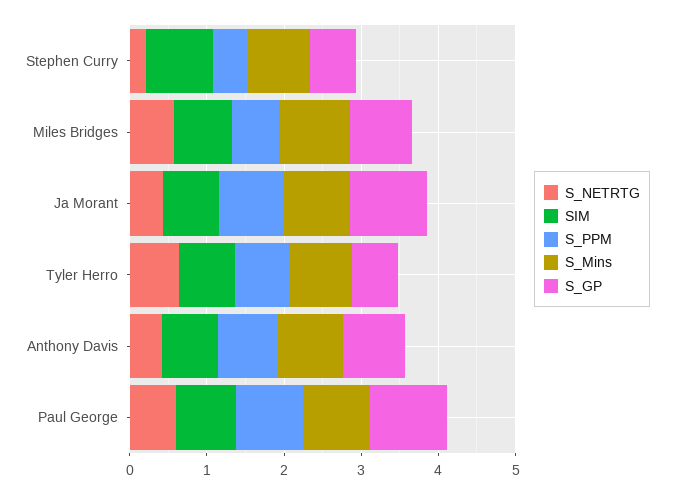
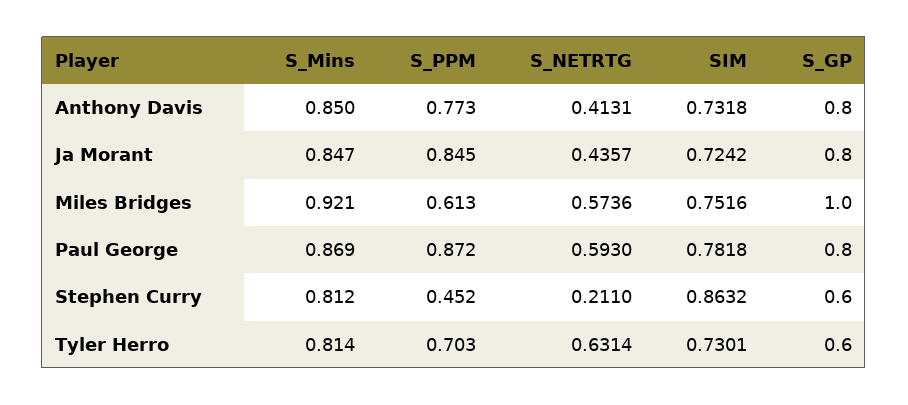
S_GP, Miles Bridges: 0.8 -> 1
S_GP, Ja Morant: 1 -> 0.8
S_GP, Paul George: 1 -> 0.8

